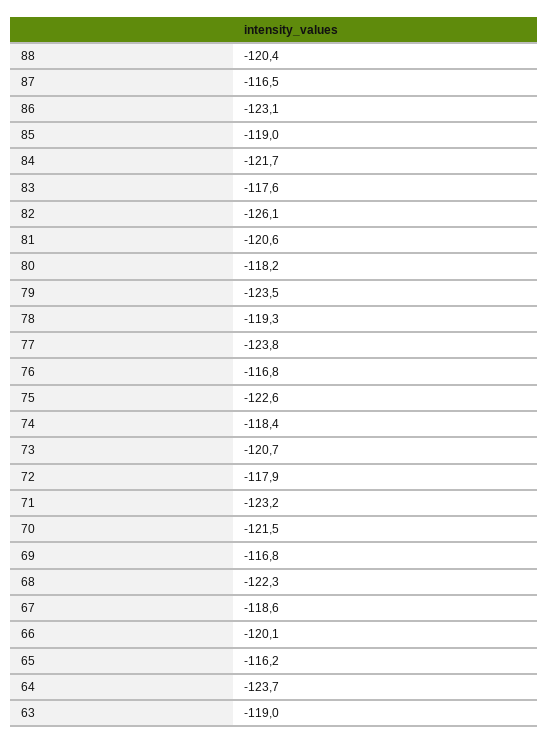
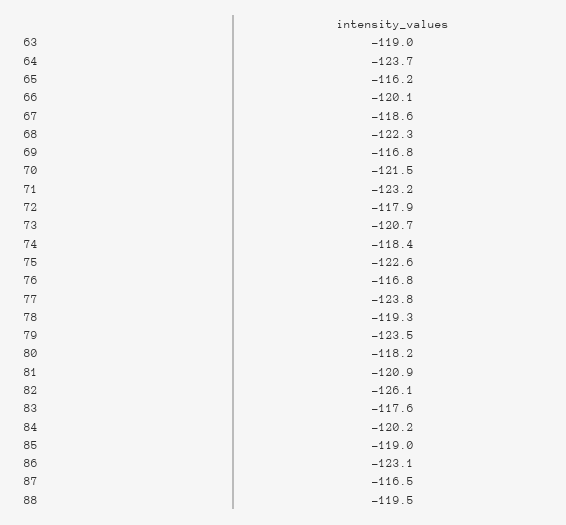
88: -120.4 -> -119.5
84: -121.7 -> -120.2
81: -120.6 -> -120.9

